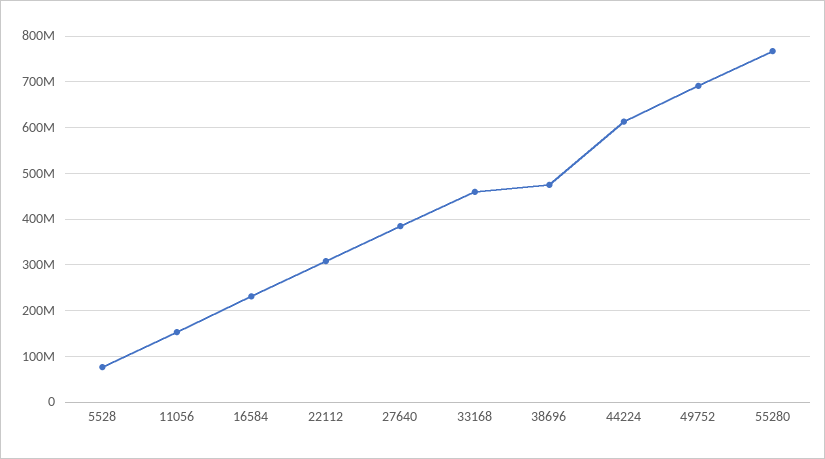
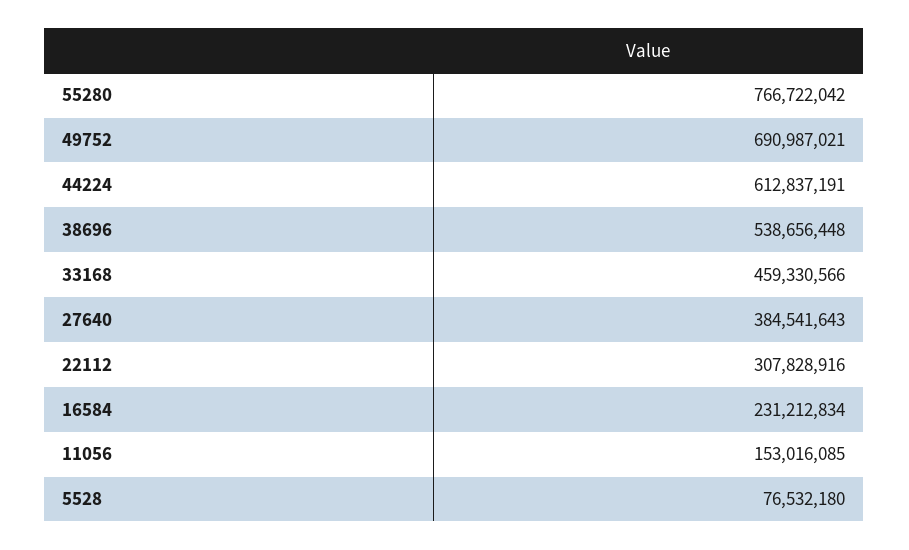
38696: 480000000 -> 538656448

